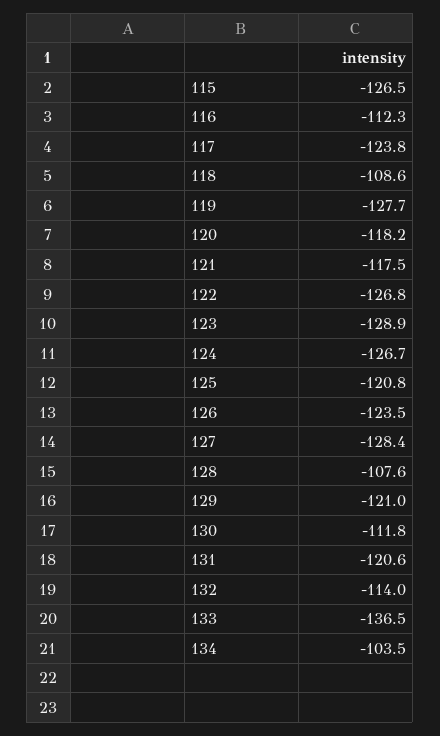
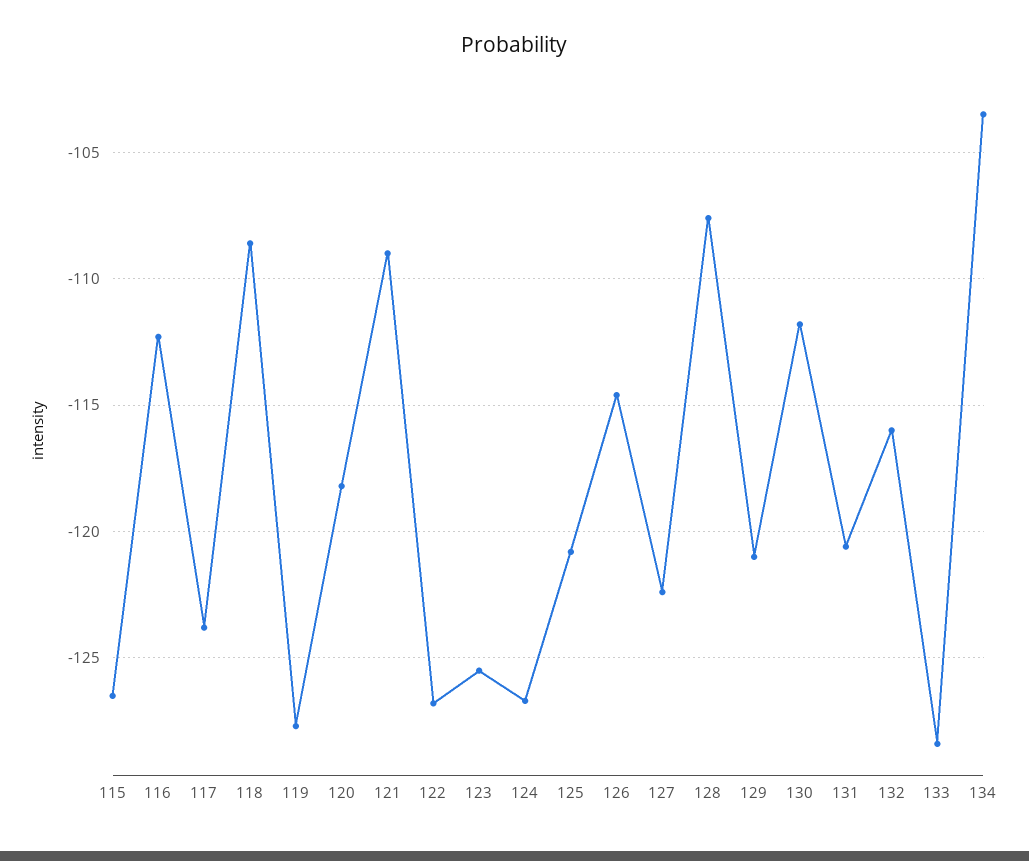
121: -117.5 -> -109
123: -128.9 -> -125.5
126: -123.5 -> -114.5
127: -128.4 -> -122.5
132: -114 -> -116
133: -136.5 -> -128.5

